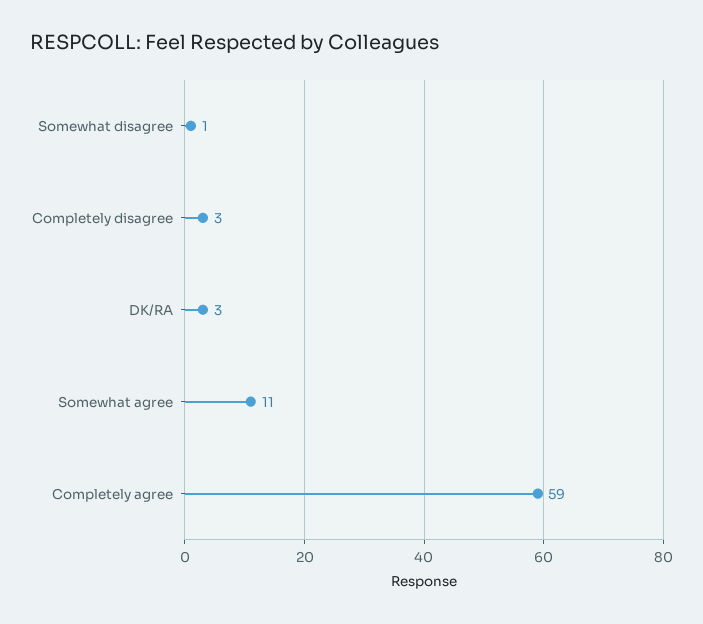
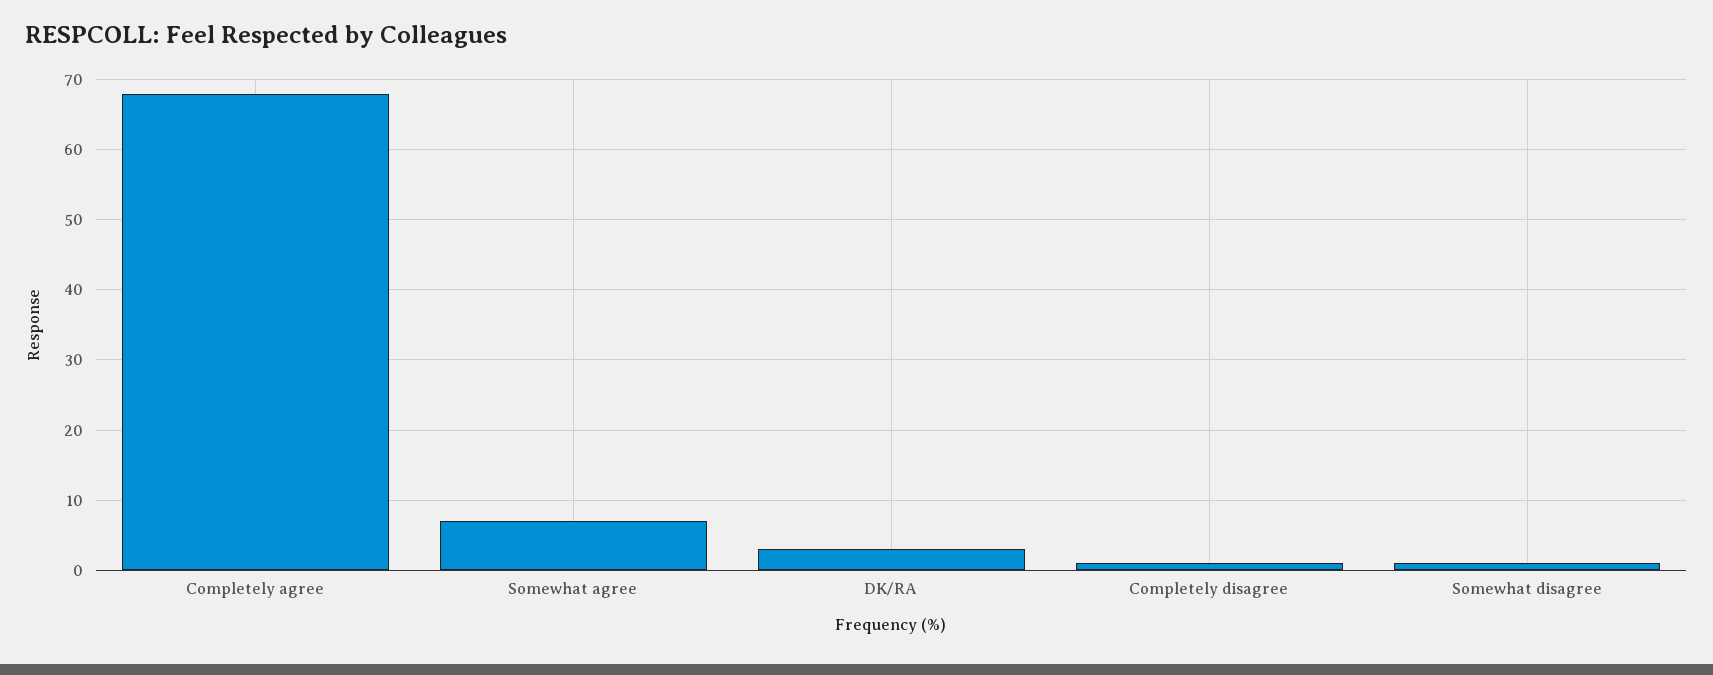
Completely disagree: 3 -> 1
Somewhat agree: 11 -> 7
Completely agree: 59 -> 68

